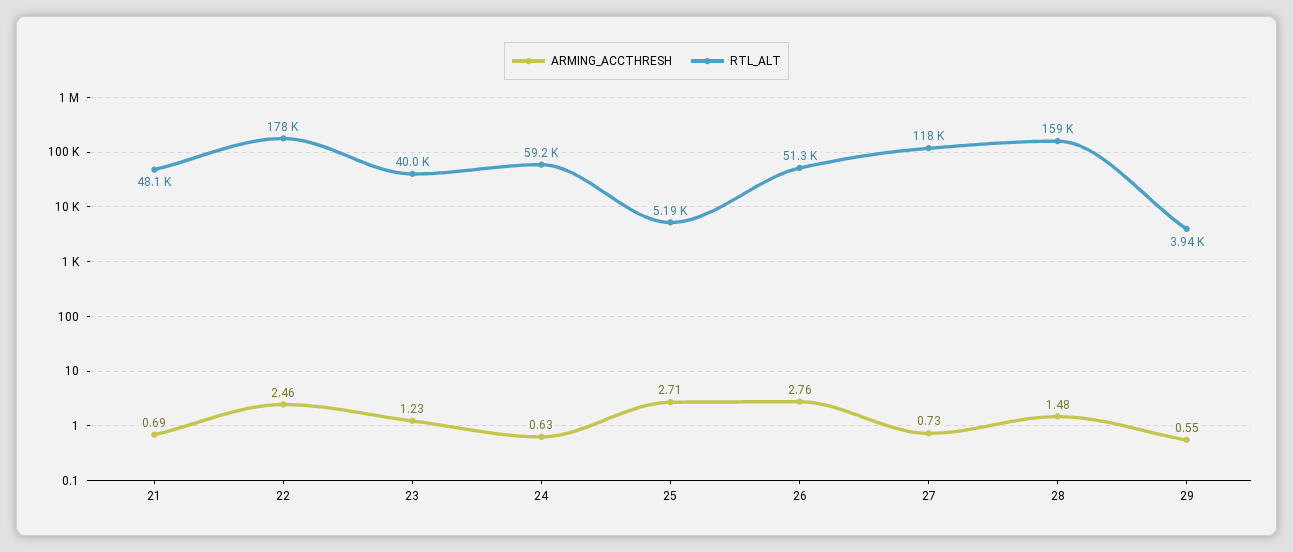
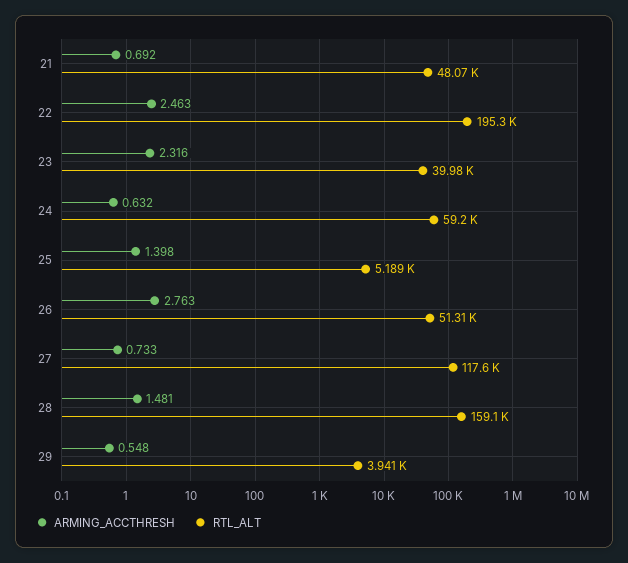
RTL_ALT, 22: 178000 -> 195300
ARMING_ACCTHRESH, 23: 1.23 -> 2.316
ARMING_ACCTHRESH, 25: 2.71 -> 1.398

